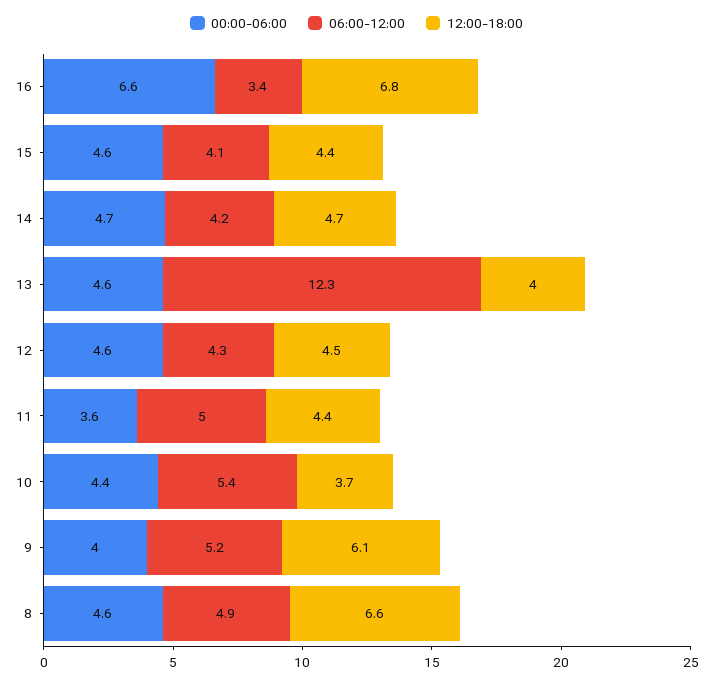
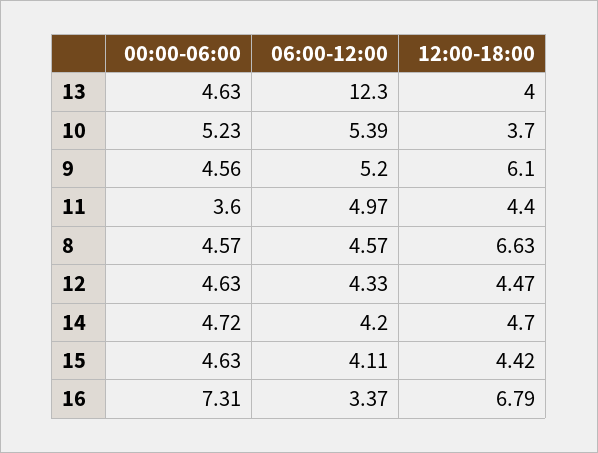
00:00-06:00, 16: 6.6 -> 7.31
00:00-06:00, 10: 4.4 -> 5.23
00:00-06:00, 9: 4 -> 4.56
06:00-12:00, 8: 4.9 -> 4.57

